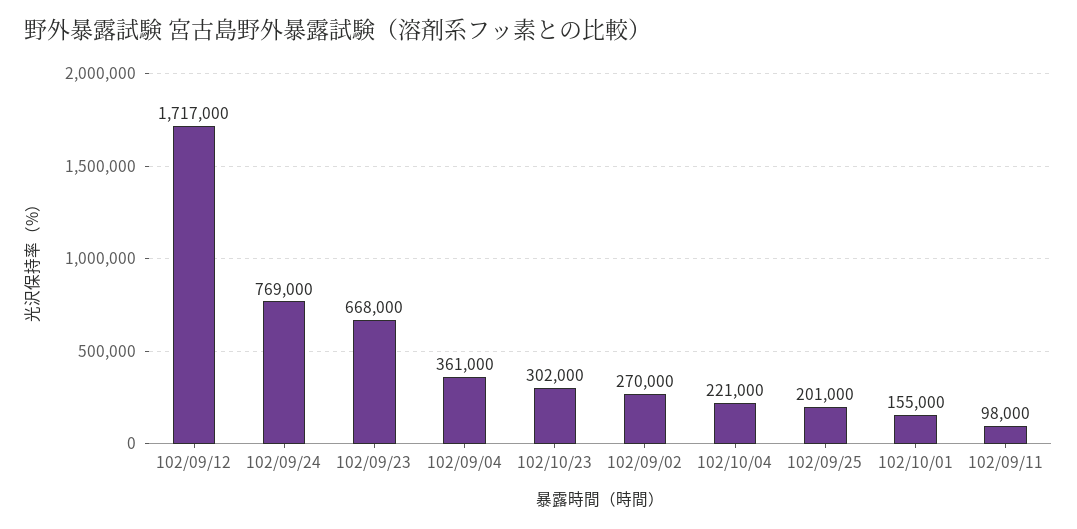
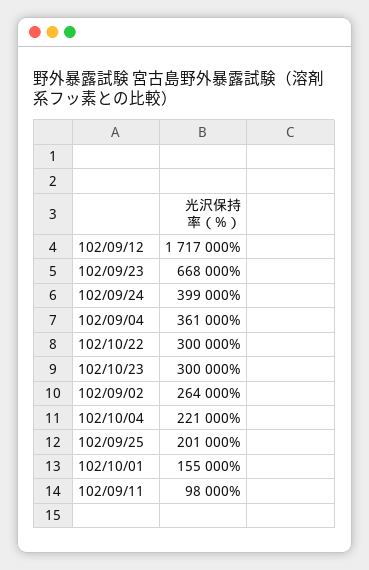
102/09/24: 769000 -> 399000
102/10/23: 302000 -> 300000
102/09/02: 270000 -> 264000
102/10/22: none -> 300000

